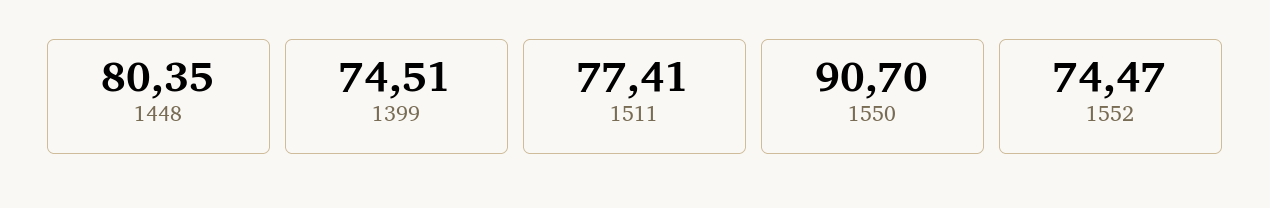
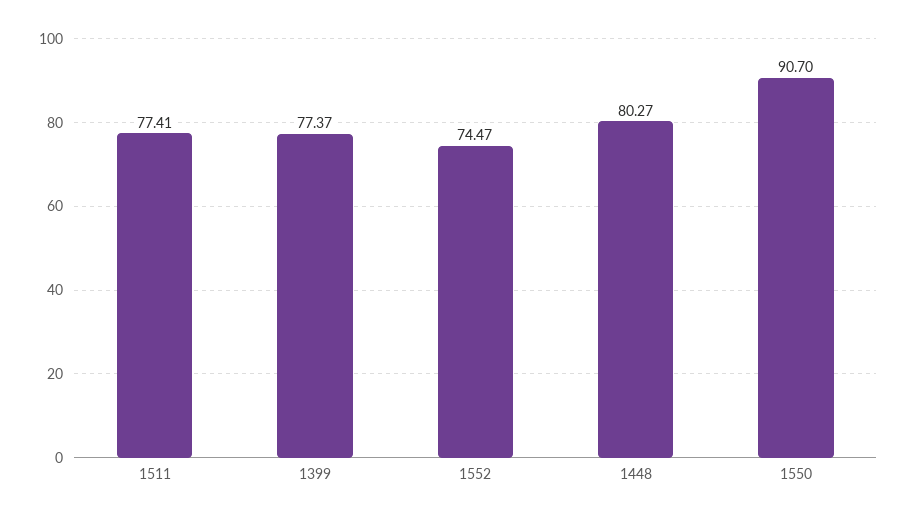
1448: 80.35 -> 80.27
1399: 74.51 -> 77.37

